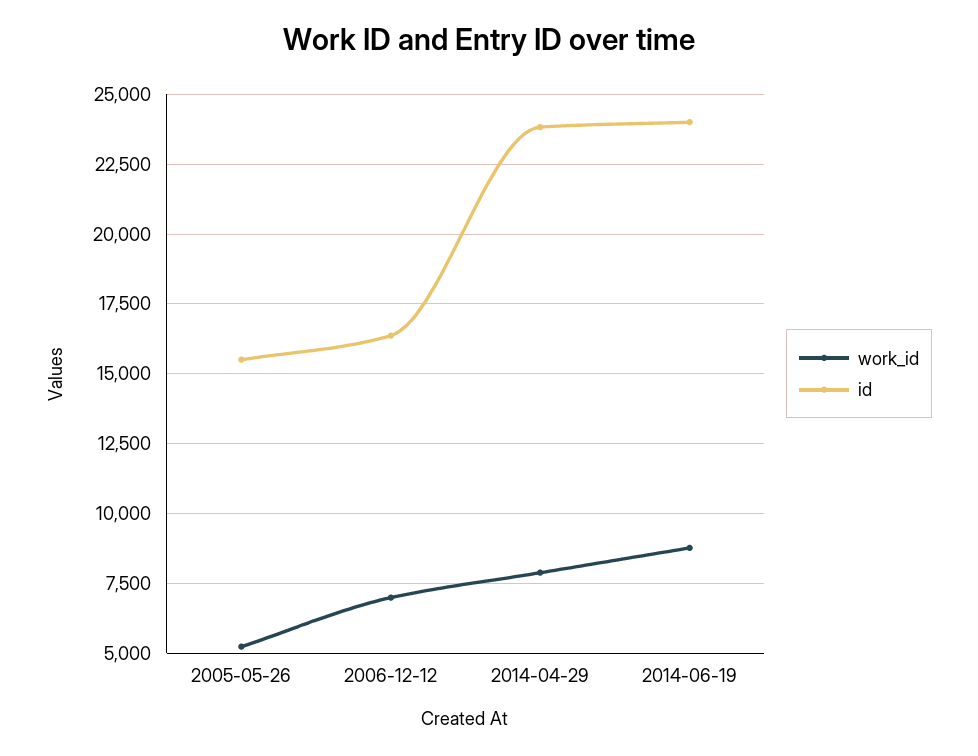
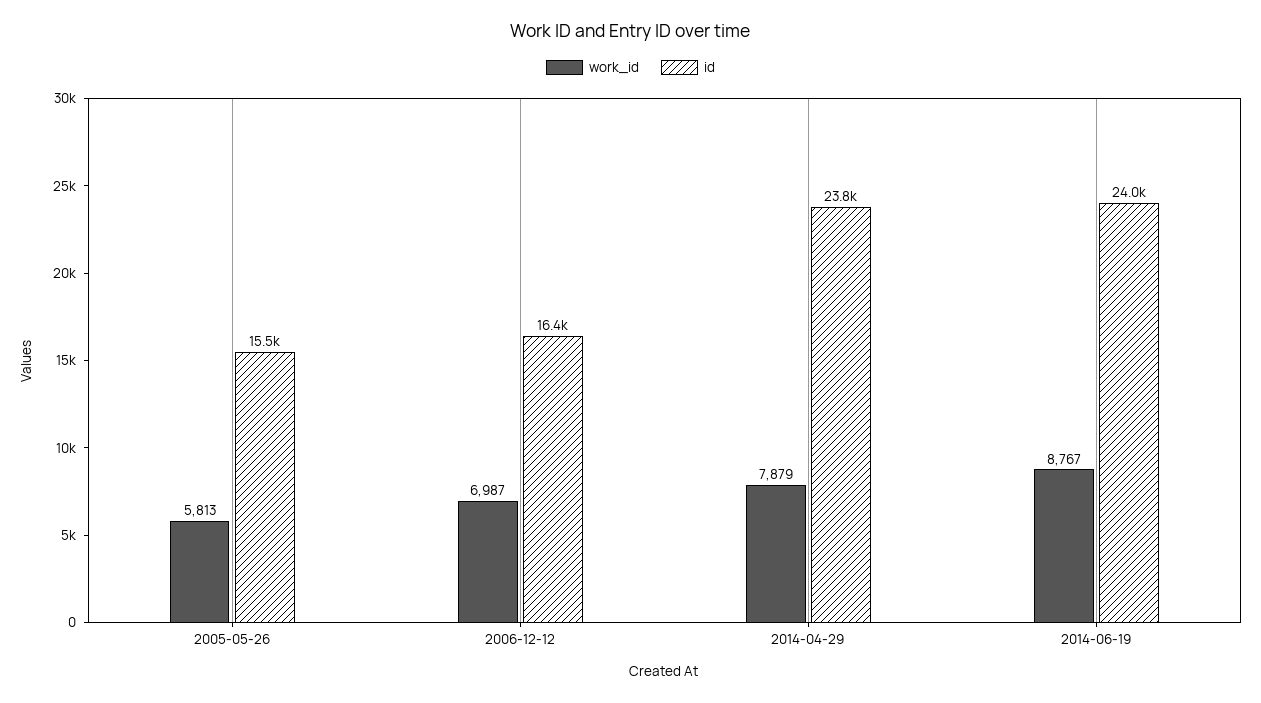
work_id, 2005-05-26: 5250 -> 5813

